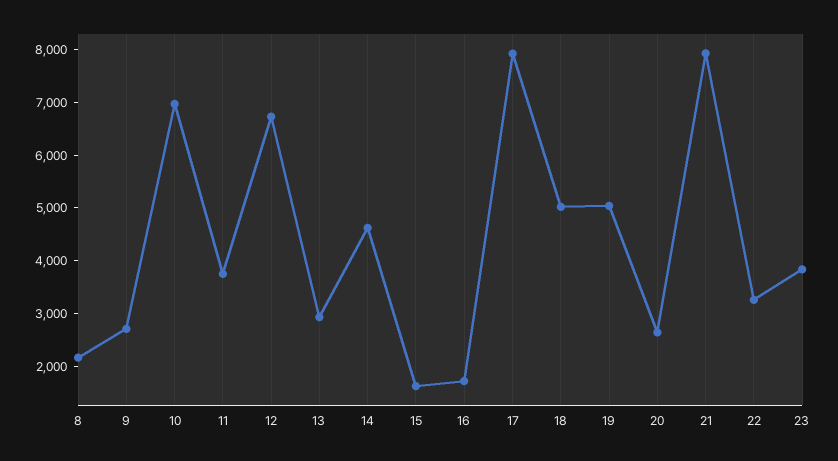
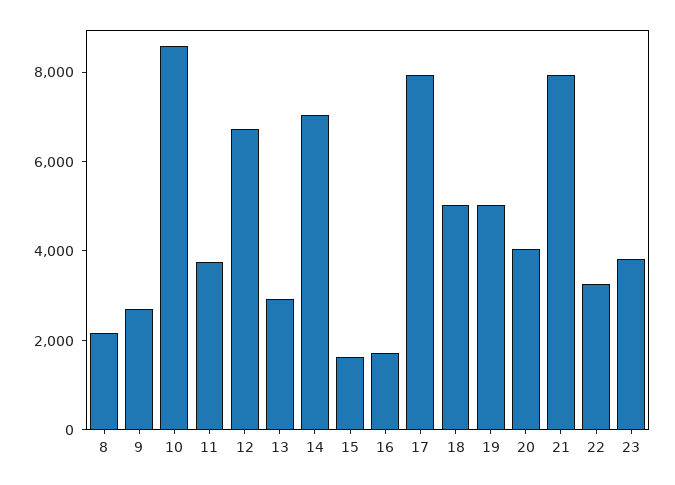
10: 7000 -> 8500
14: 4600 -> 7000
20: 2600 -> 4000

